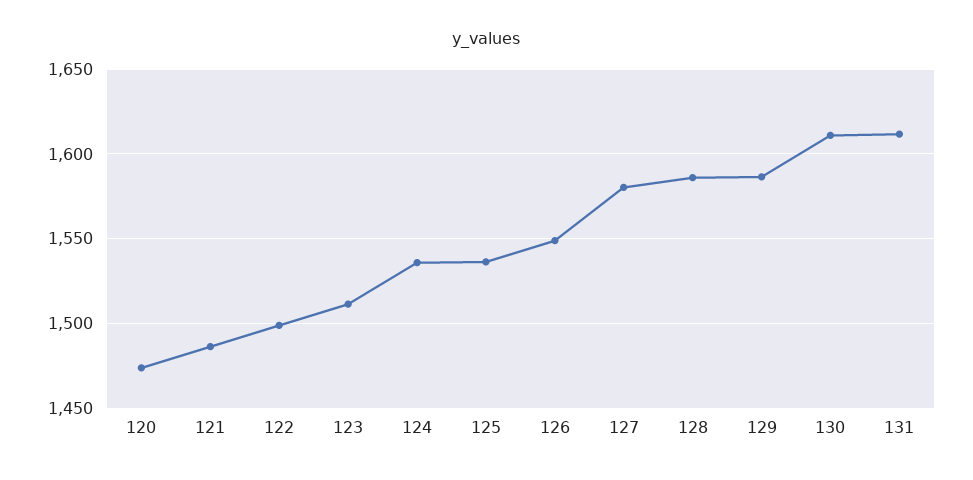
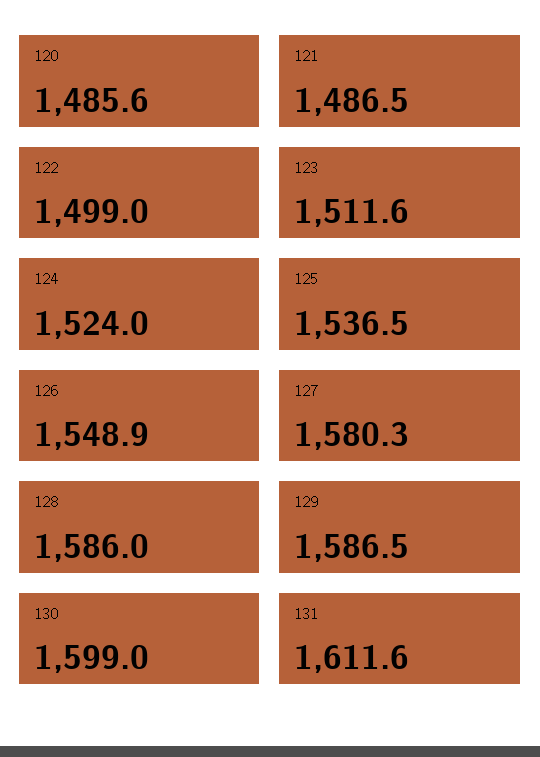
120: 1475 -> 1485.6
124: 1535 -> 1524
130: 1610 -> 1599

